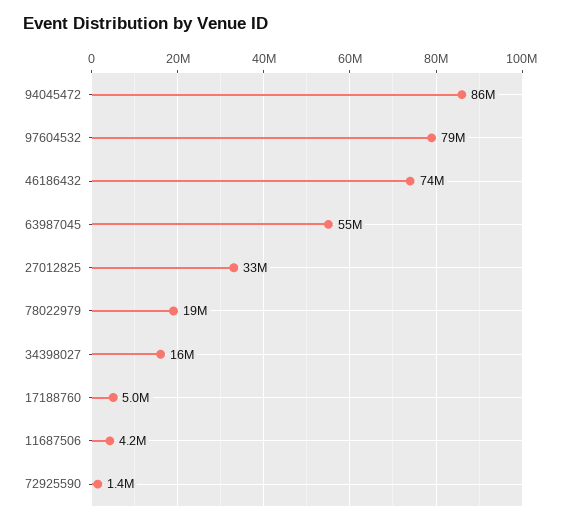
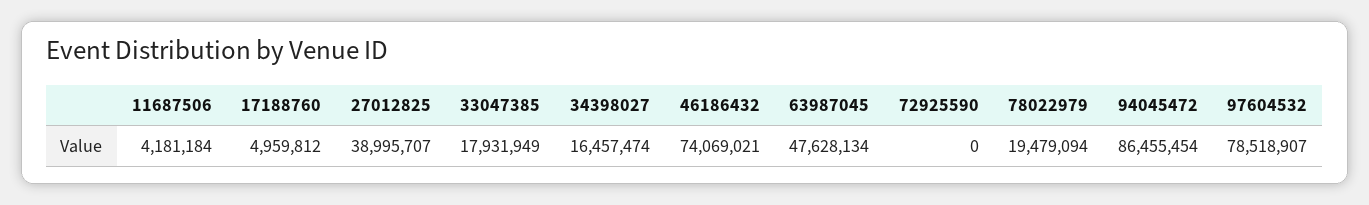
63987045: 55000000 -> 47628134
27012825: 33000000 -> 38995707
72925590: 1400000 -> 0
33047385: none -> 17931949

